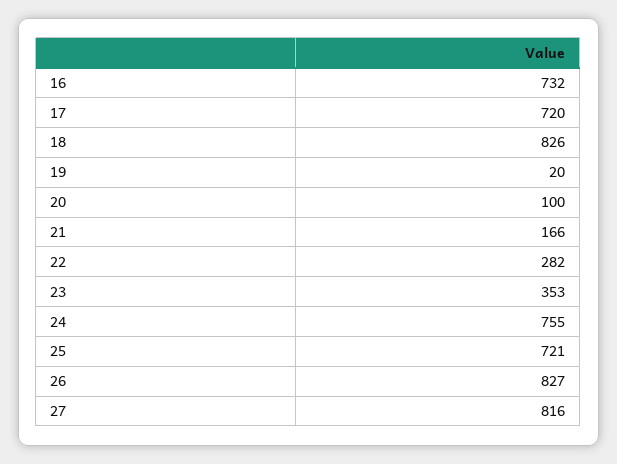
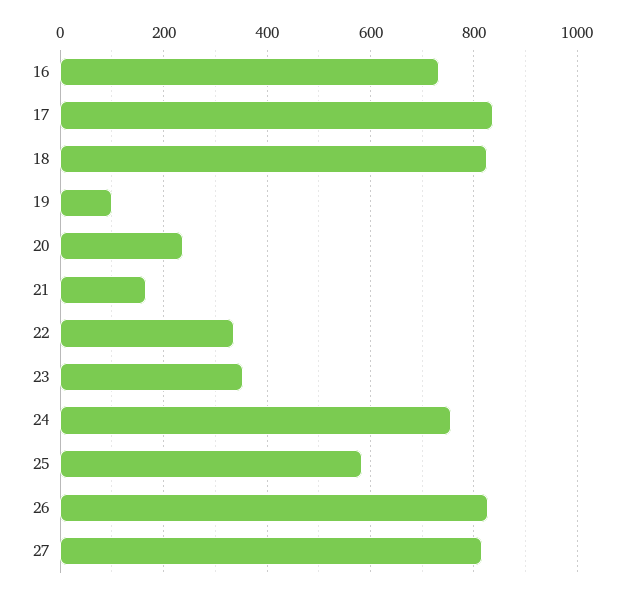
17: 720 -> 840
19: 20 -> 100
20: 100 -> 240
22: 282 -> 340
25: 721 -> 580

